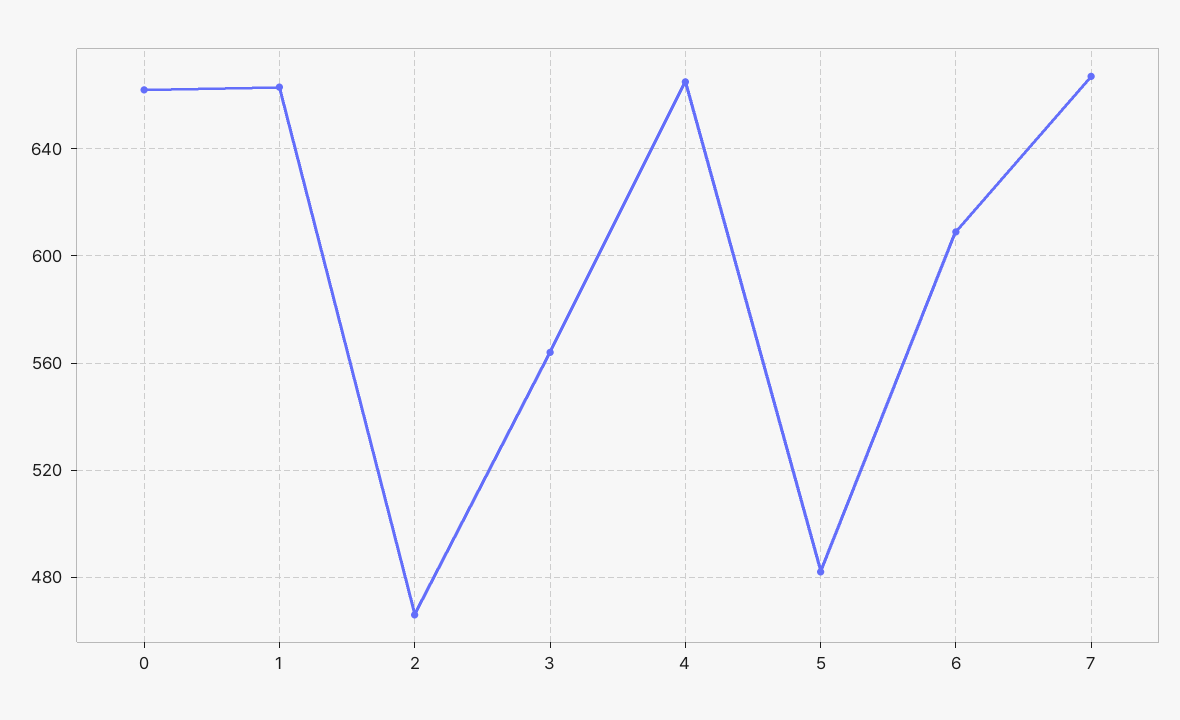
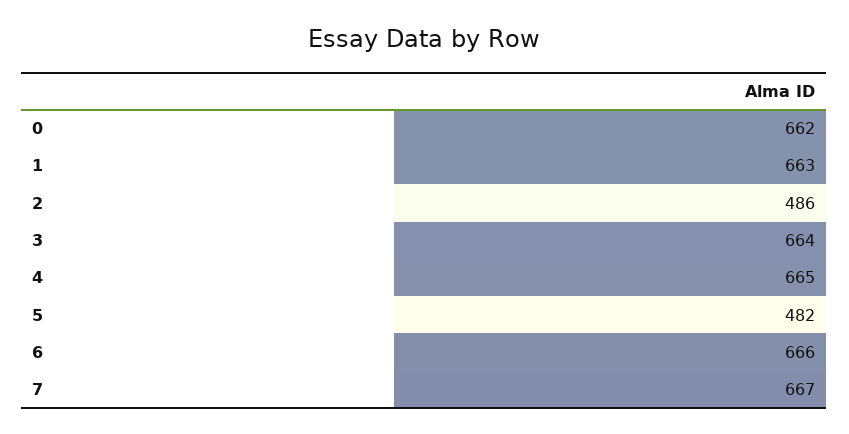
2: 465 -> 486
3: 565 -> 664
6: 610 -> 666

